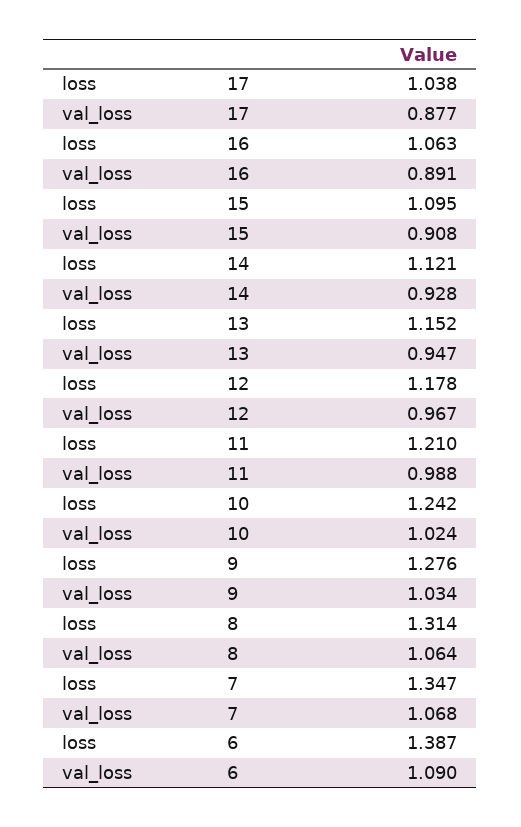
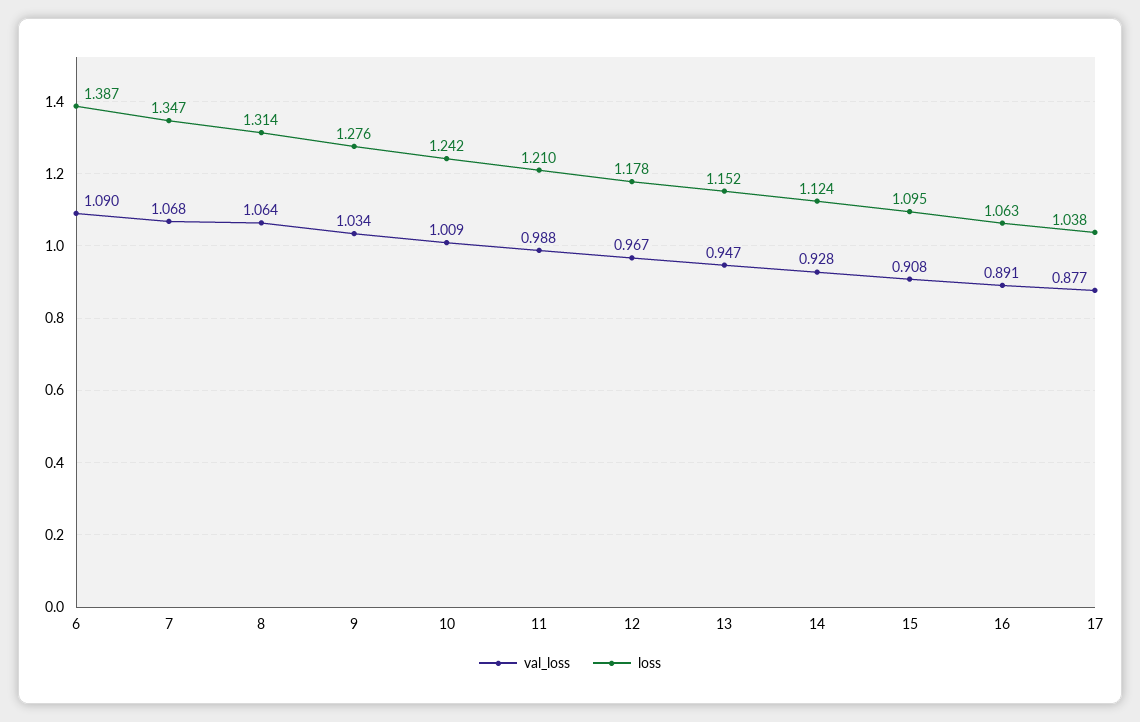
loss, 14: 1.121 -> 1.124
val_loss, 10: 1.024 -> 1.009

